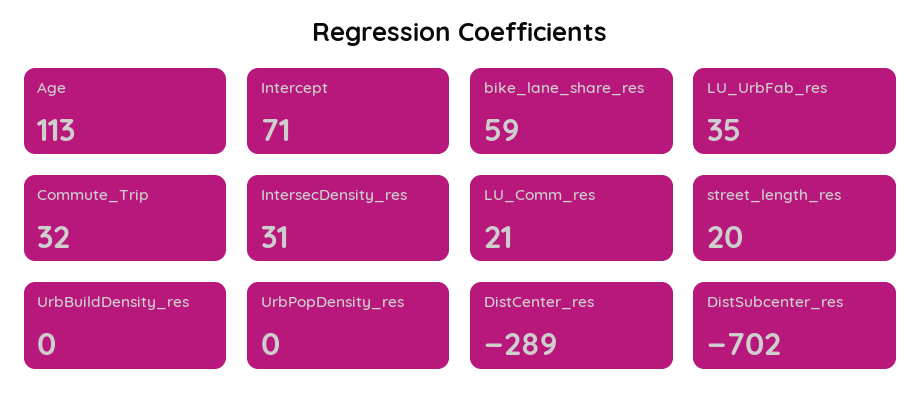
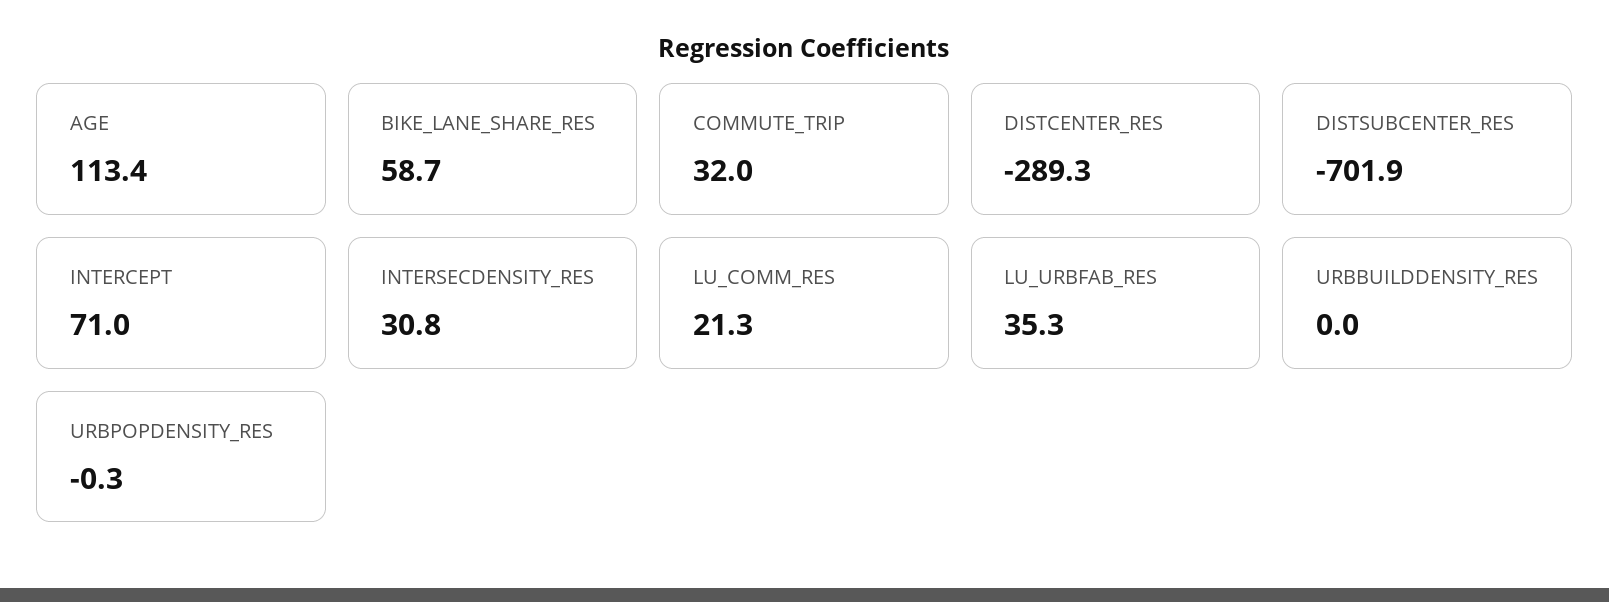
street_length_res: 20 -> none

